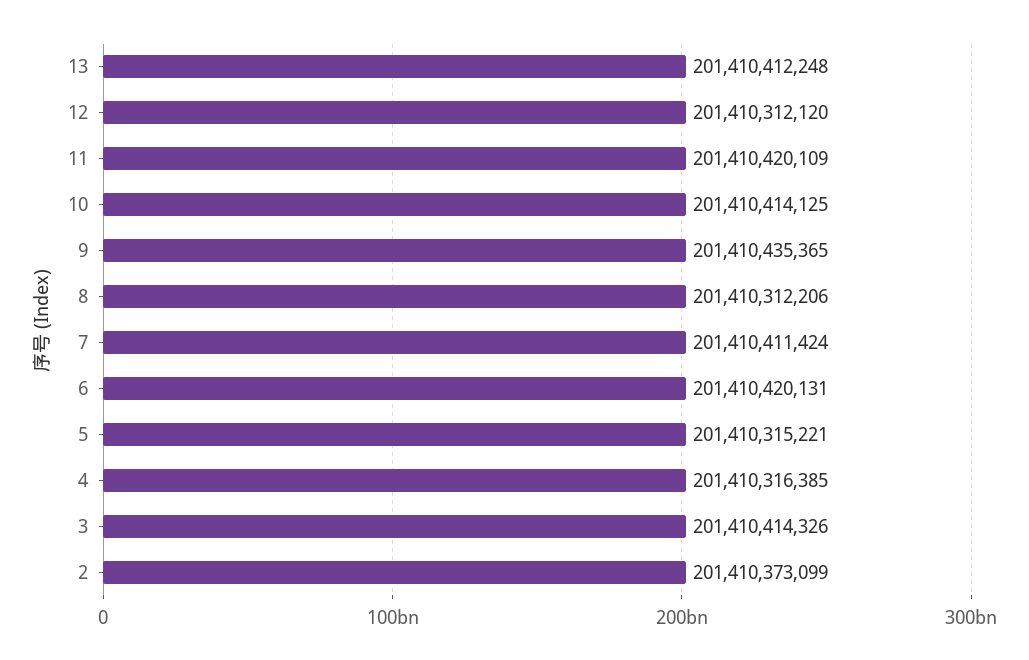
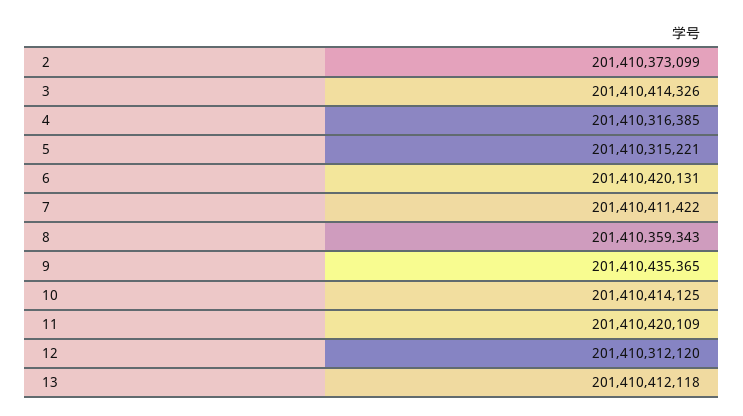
13: 201410412248 -> 201410412118
8: 201410312206 -> 201410359343
7: 201410411424 -> 201410411422

